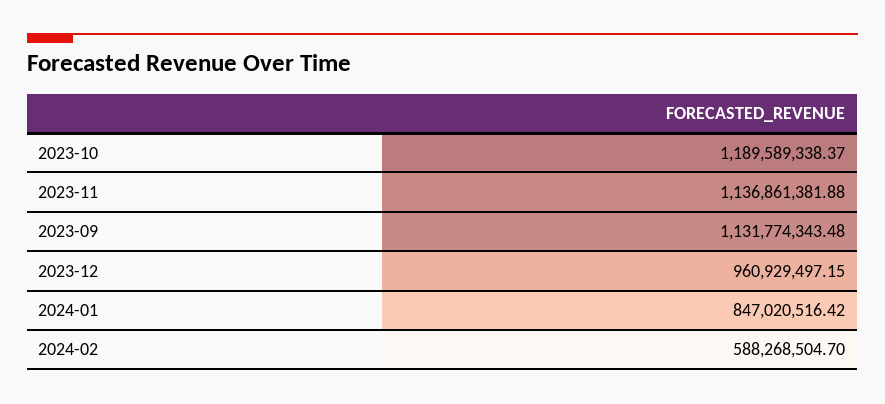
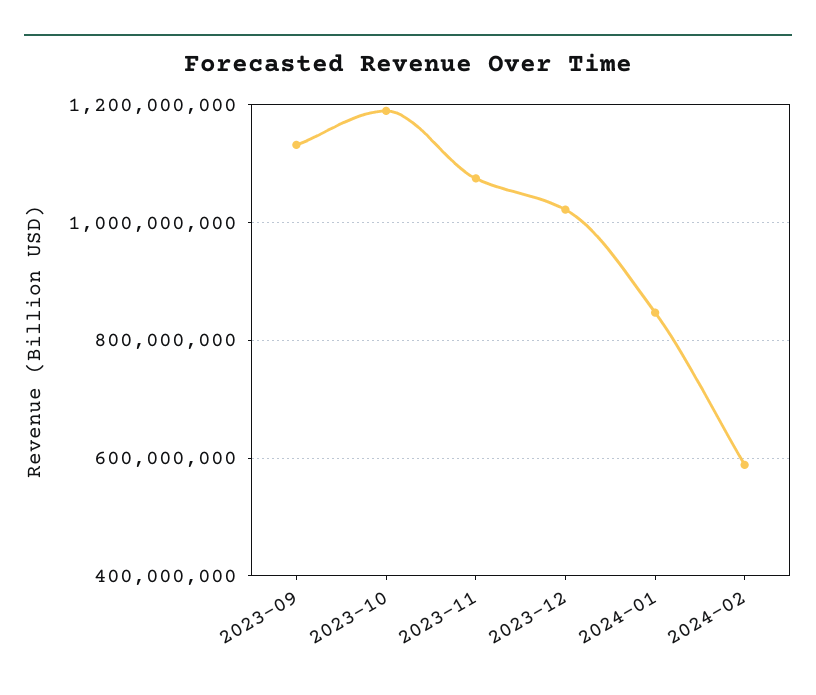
2023-11: 1136861381.88 -> 1080000000
2023-12: 960929497.15 -> 1020000000

